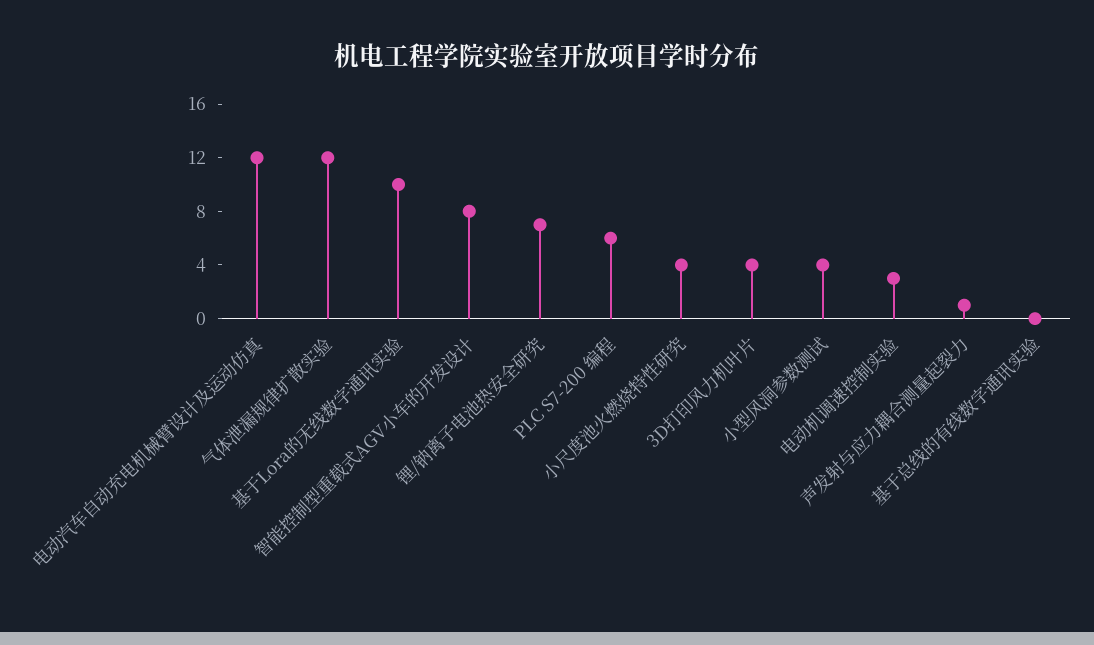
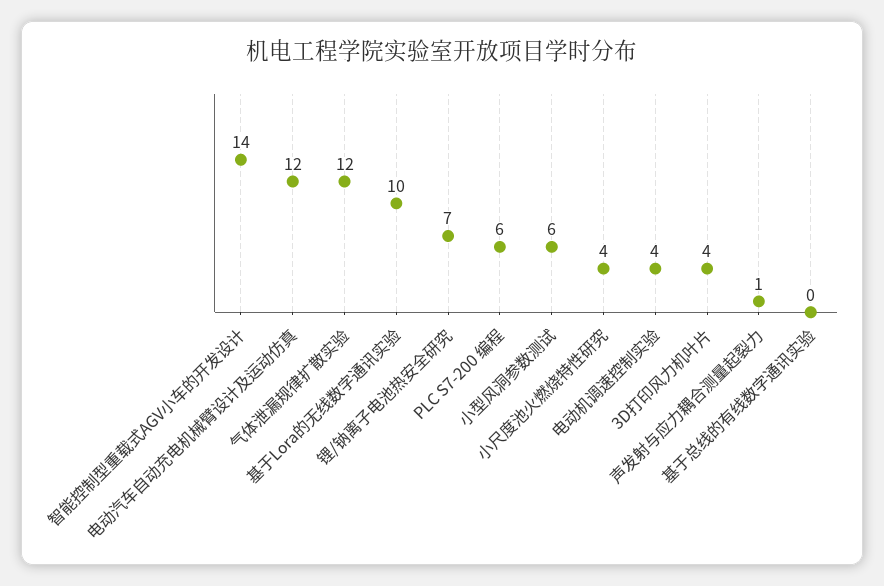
智能控制型重载式AGV小车的开发设计: 8 -> 14
小型风洞参数测试: 4 -> 6
电动机调速控制实验: 3 -> 4

